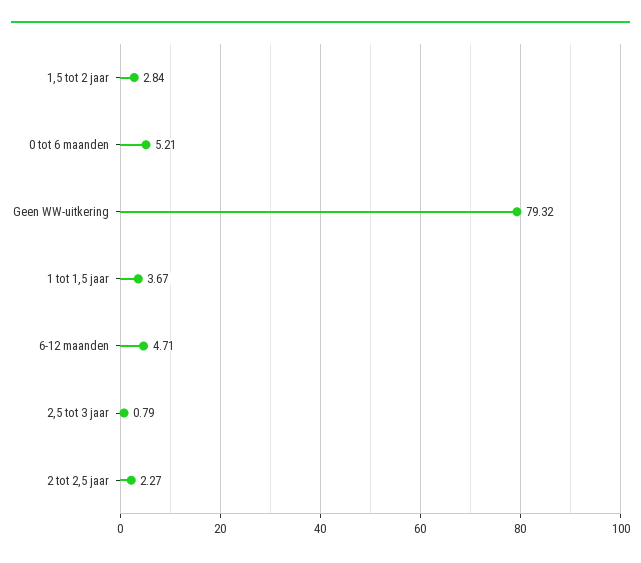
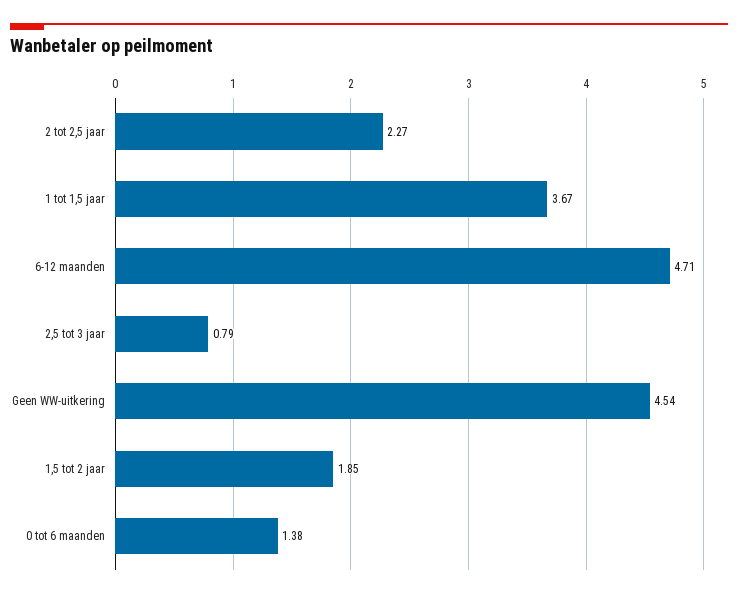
1,5 tot 2 jaar: 2.84 -> 1.85
0 tot 6 maanden: 5.21 -> 1.38
Geen WW-uitkering: 79.32 -> 4.54

